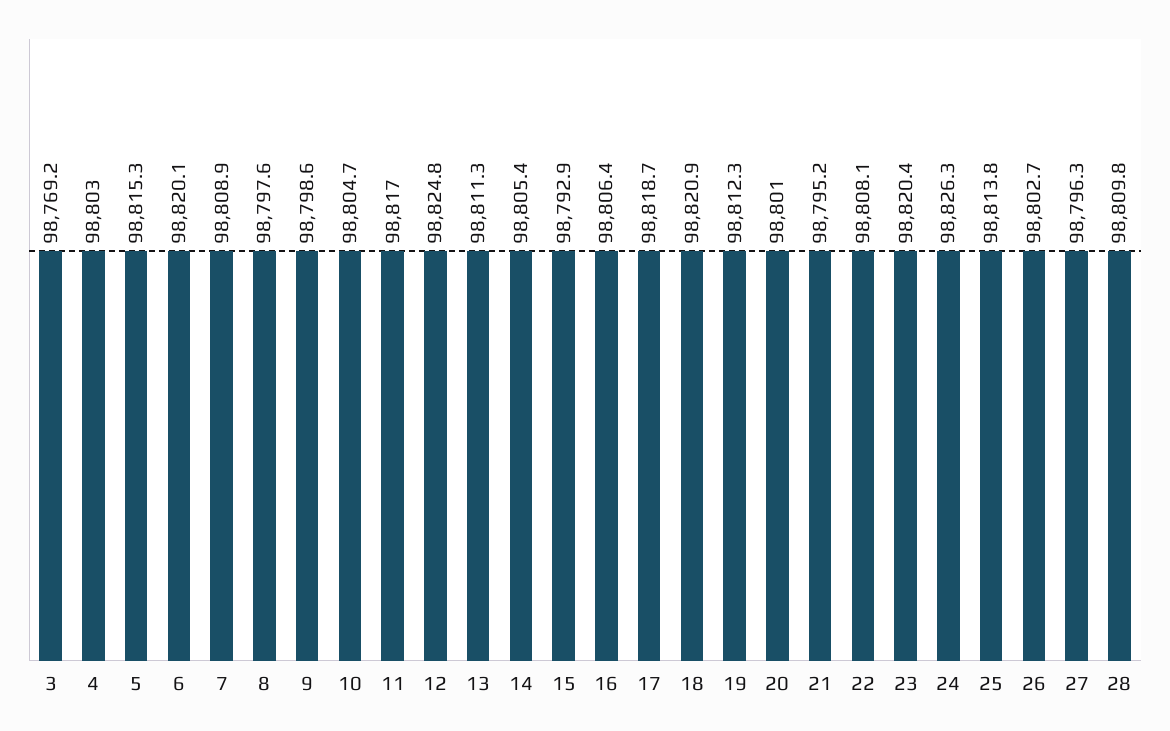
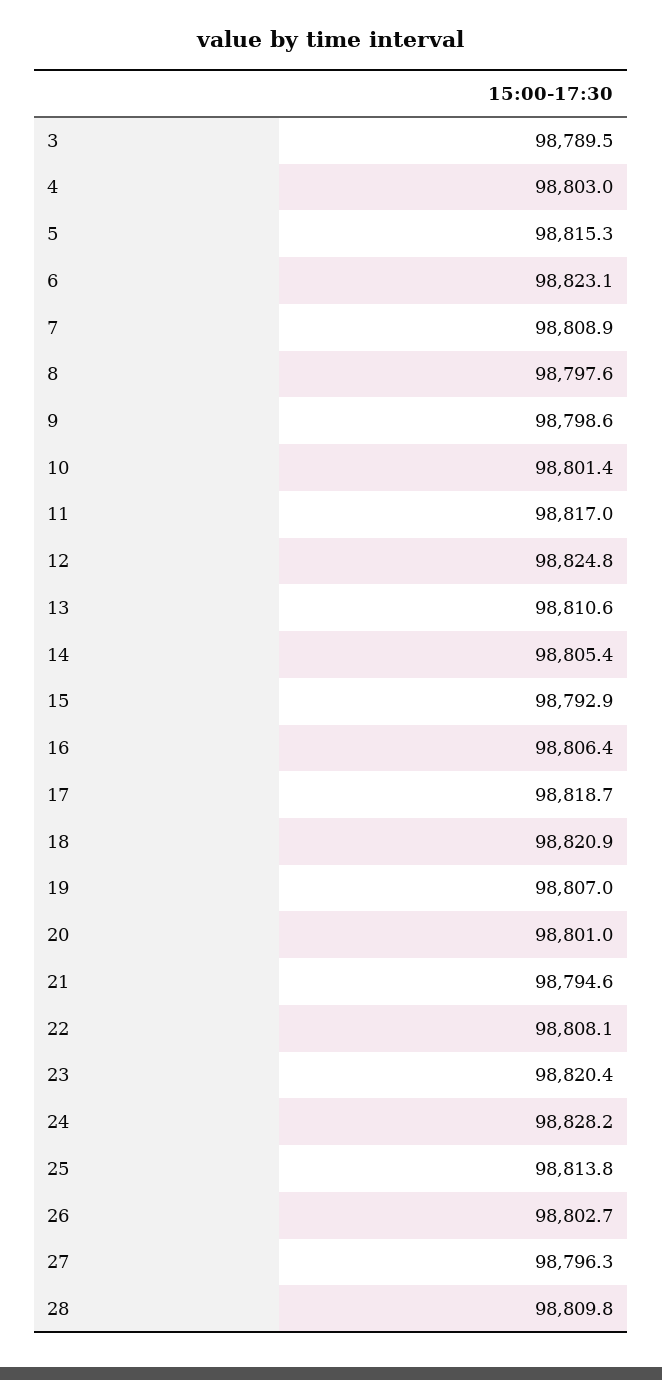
3: 98769.2 -> 98789.5
6: 98820.1 -> 98823.1
10: 98804.7 -> 98801.4
13: 98811.3 -> 98810.6
19: 98812.3 -> 98807
21: 98795.2 -> 98794.6
24: 98826.3 -> 98828.2

